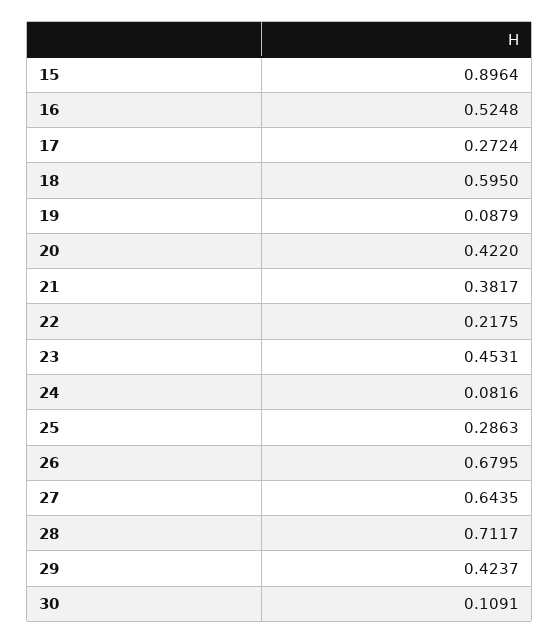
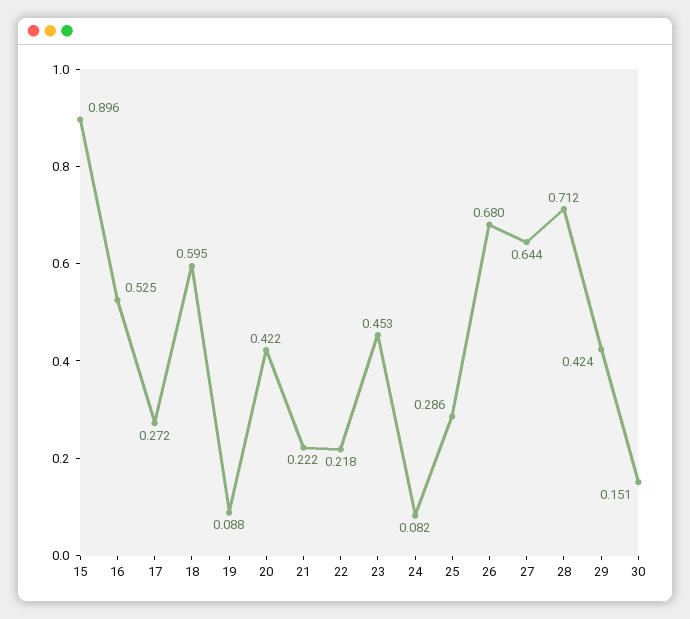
21: 0.3817 -> 0.222
30: 0.1091 -> 0.151

